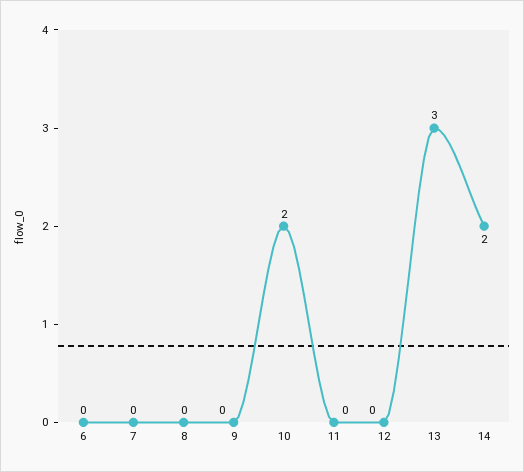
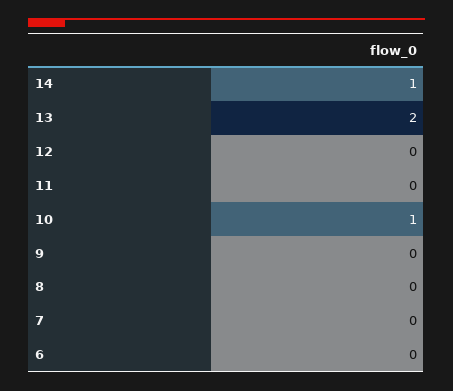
10: 2 -> 1
13: 3 -> 2
14: 2 -> 1

